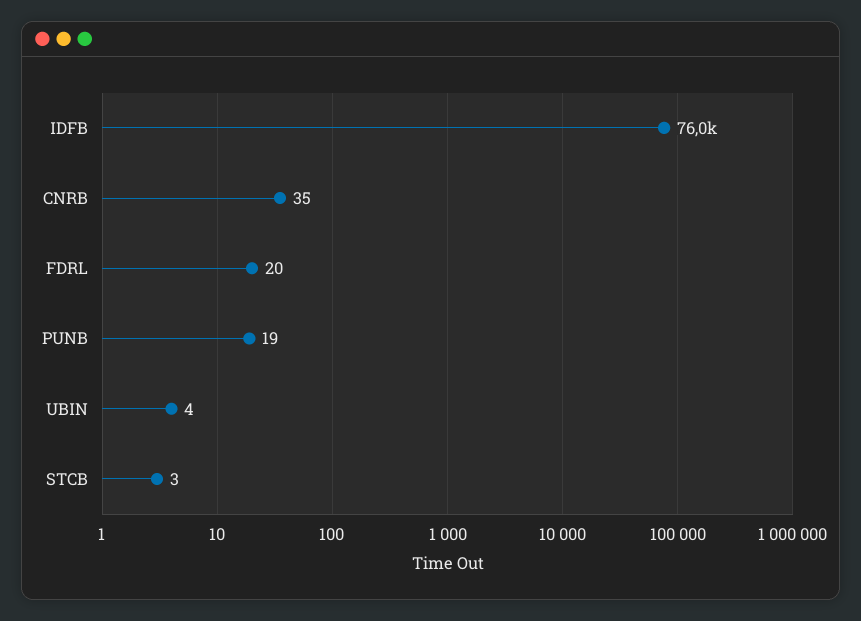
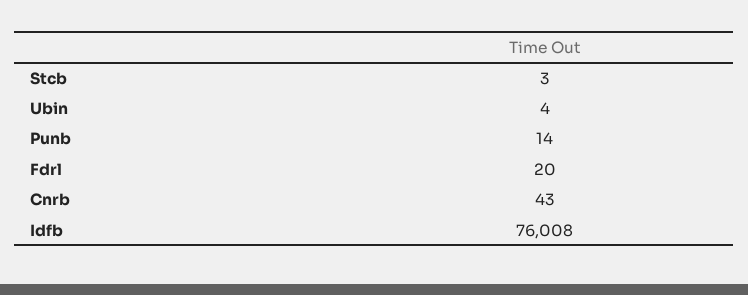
CNRB: 35 -> 43
PUNB: 19 -> 14

